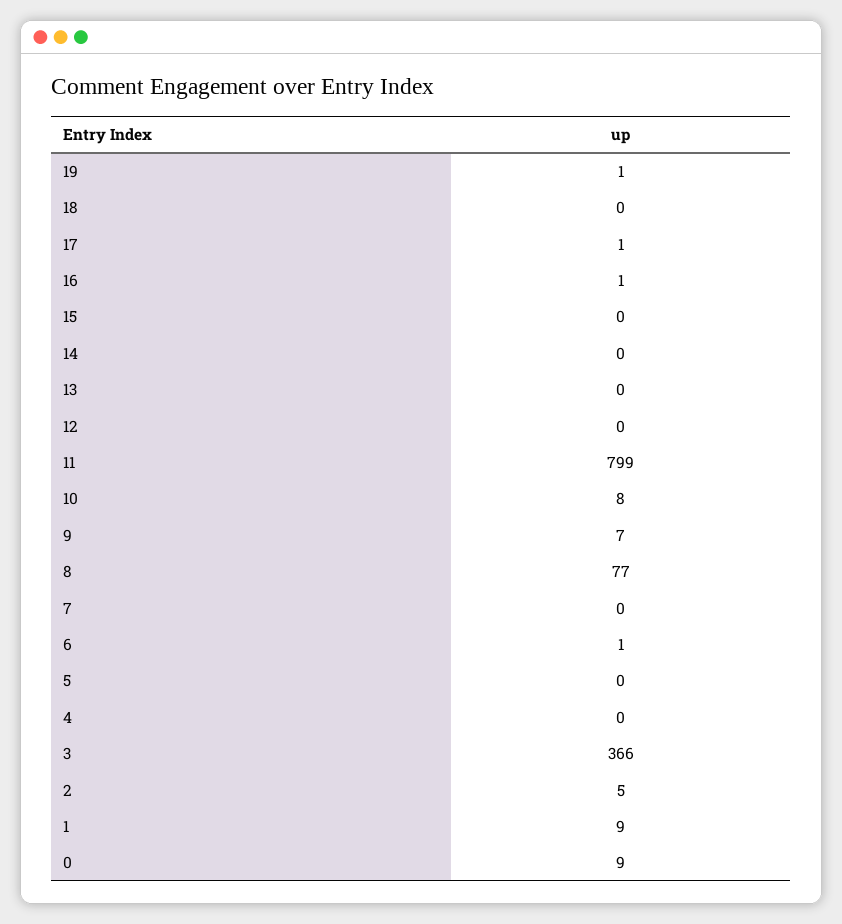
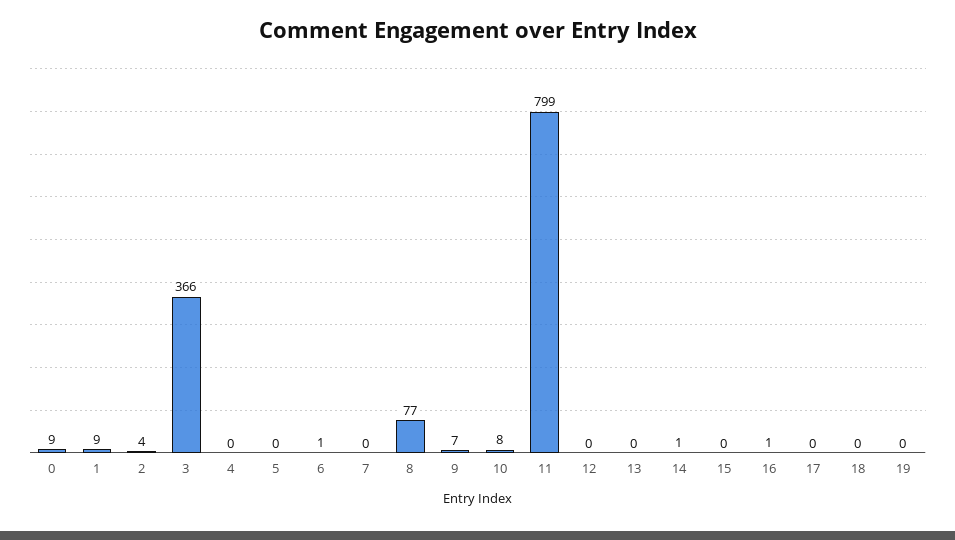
19: 1 -> 0
17: 1 -> 0
14: 0 -> 1
2: 5 -> 4

